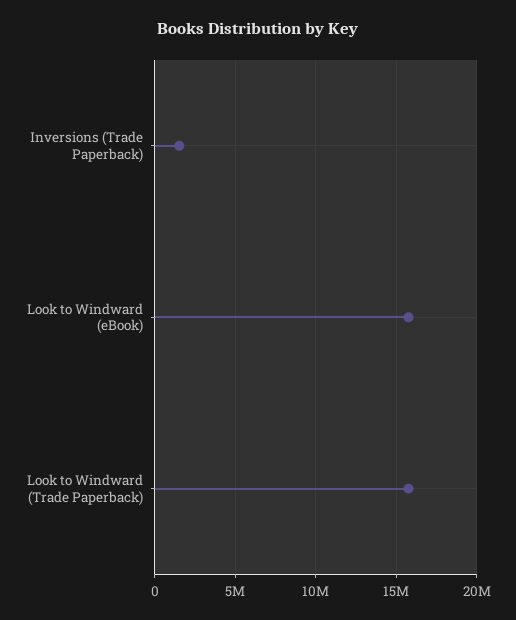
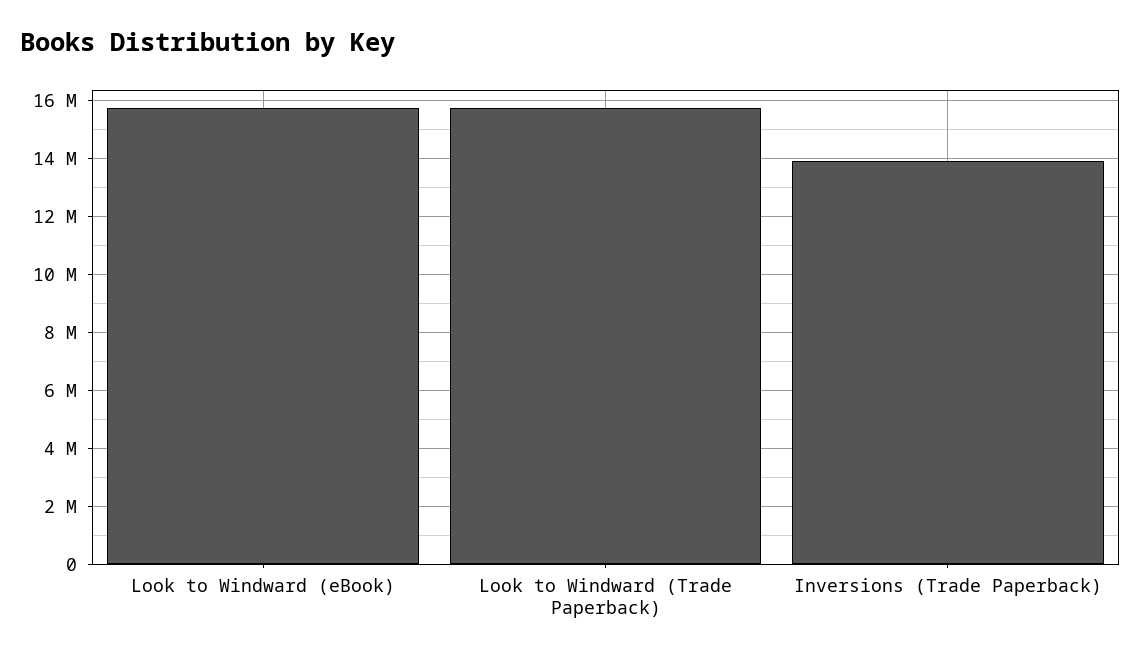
Inversions (Trade Paperback): 1500000 -> 14000000

